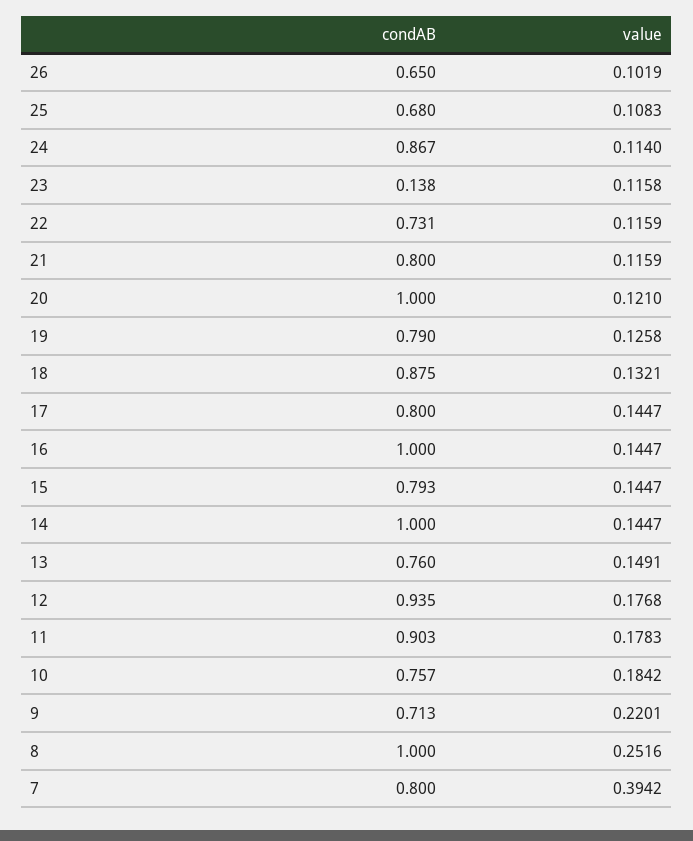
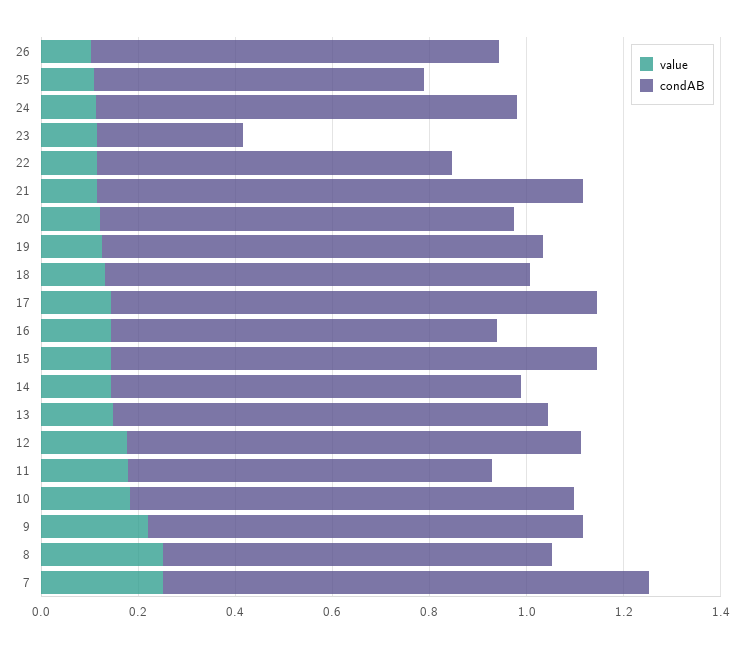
condAB, 26: 0.65 -> 0.85
condAB, 23: 0.138 -> 0.3
condAB, 21: 0.8 -> 1
condAB, 20: 1 -> 0.85
condAB, 19: 0.79 -> 0.9
condAB, 17: 0.8 -> 1
condAB, 16: 1 -> 0.8
condAB, 15: 0.793 -> 1
condAB, 14: 1 -> 0.85
condAB, 13: 0.76 -> 0.9
condAB, 11: 0.903 -> 0.75
condAB, 10: 0.757 -> 0.9
condAB, 9: 0.713 -> 0.9
condAB, 8: 1 -> 0.8
condAB, 7: 0.8 -> 1
value, 7: 0.3942 -> 0.25

